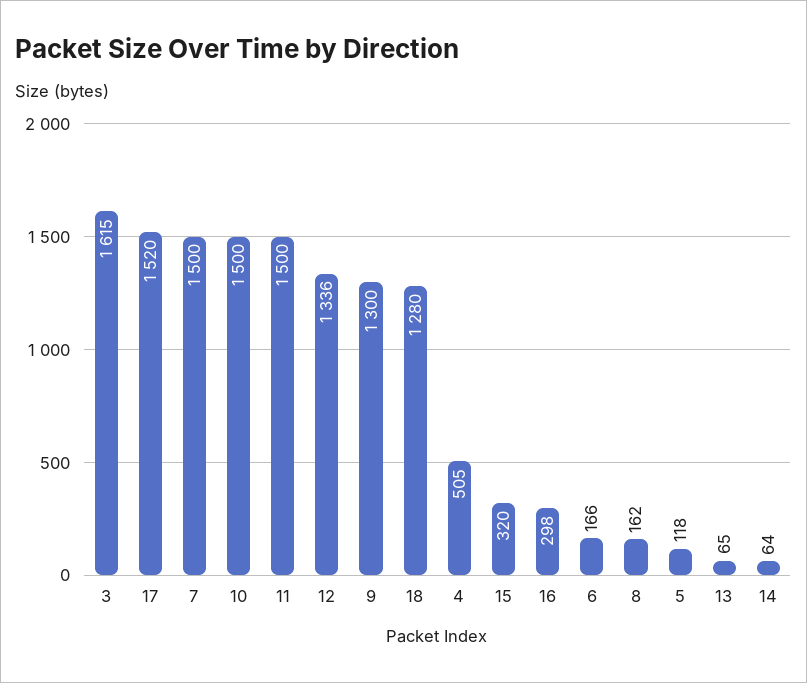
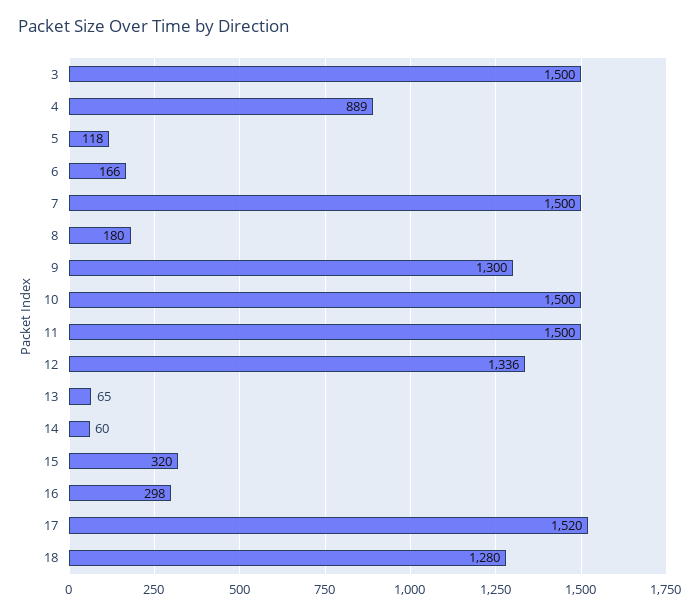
3: 1615 -> 1500
4: 505 -> 889
8: 162 -> 180
14: 64 -> 60

